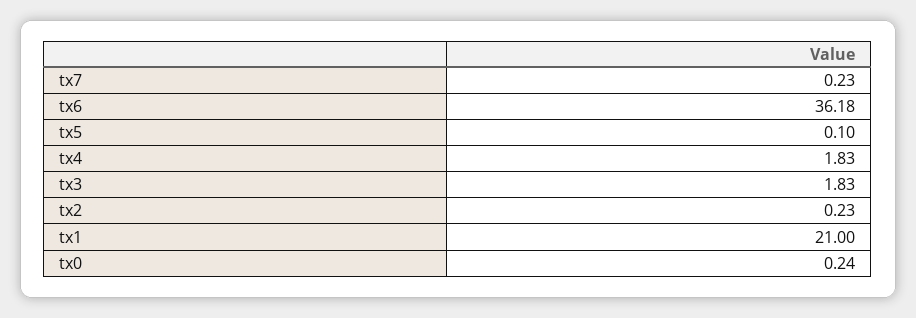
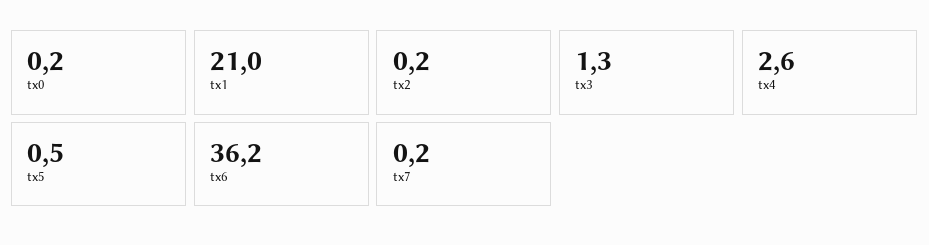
tx5: 0.1 -> 0.5
tx4: 1.83 -> 2.6
tx3: 1.83 -> 1.3

